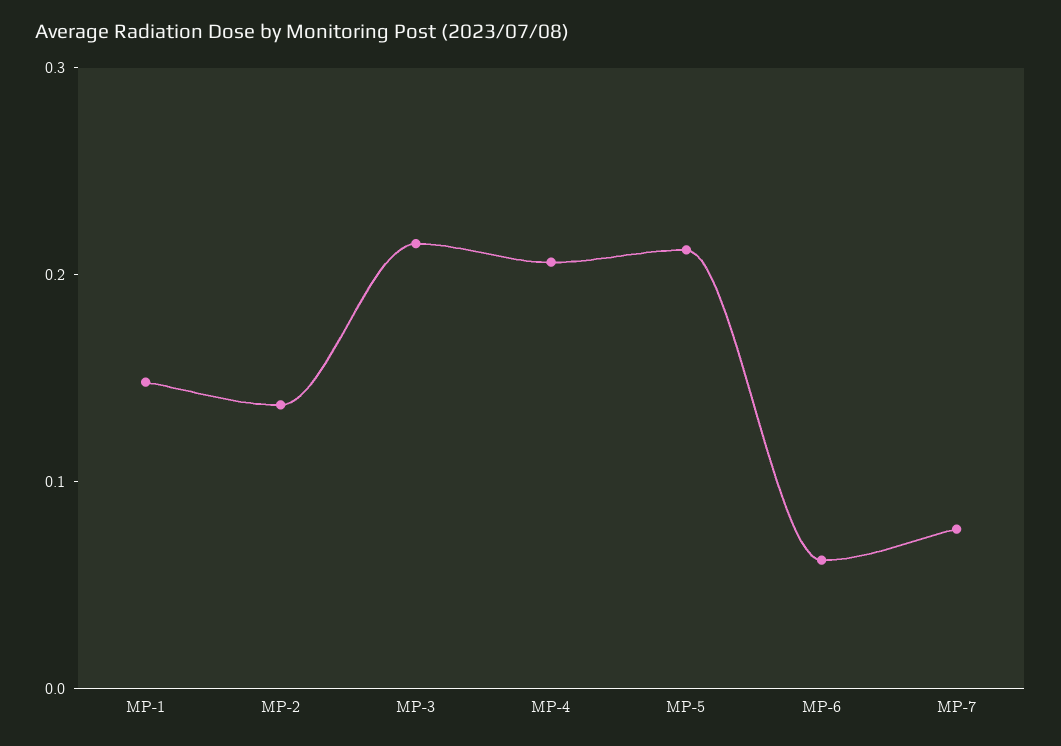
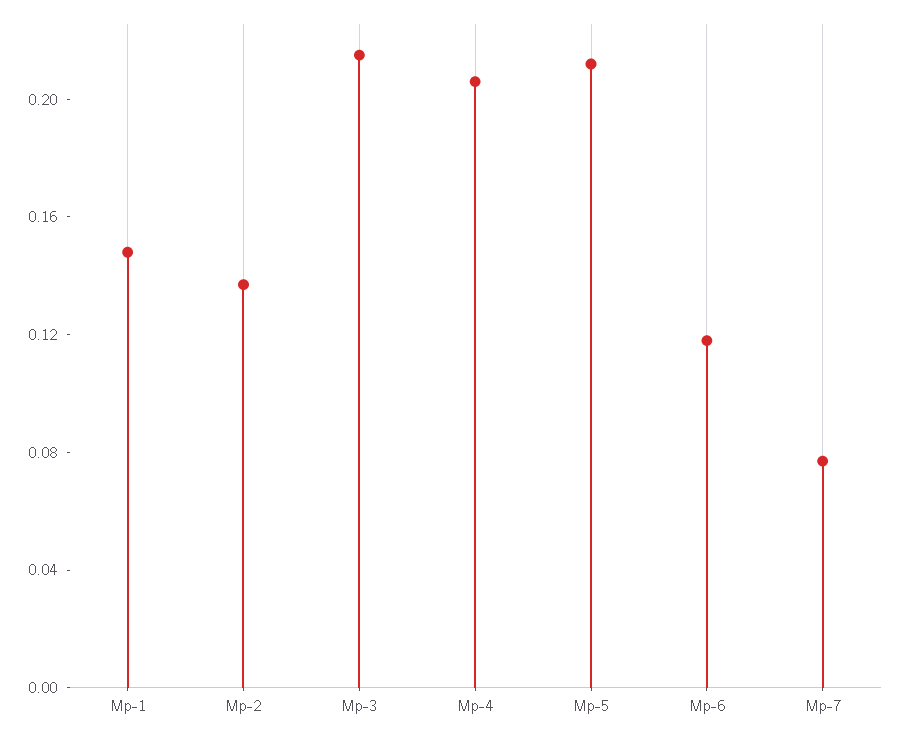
MP-6: 0.06 -> 0.12

